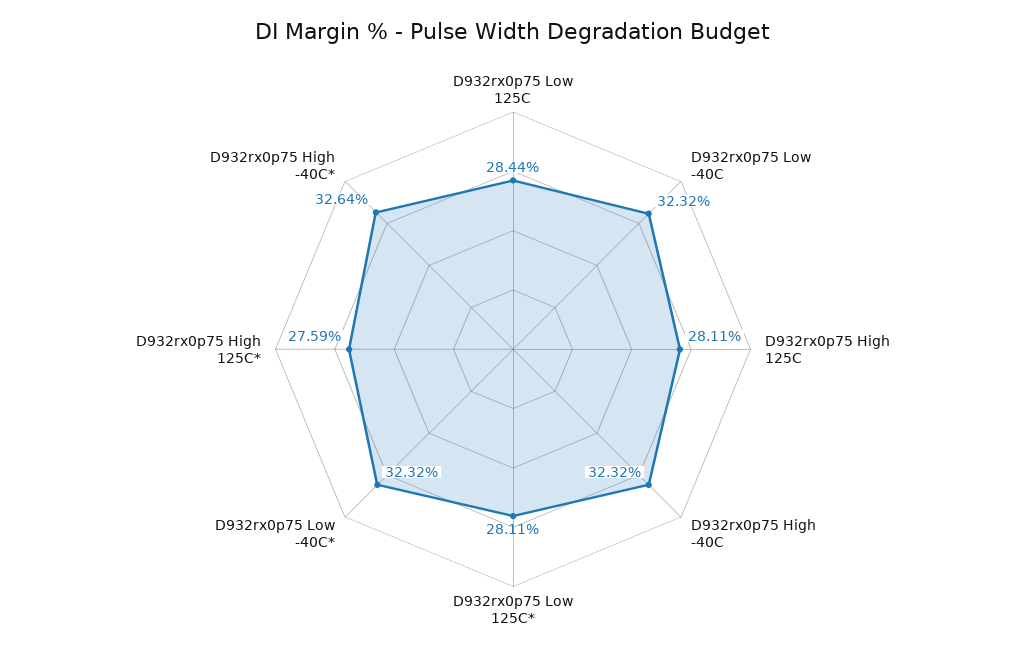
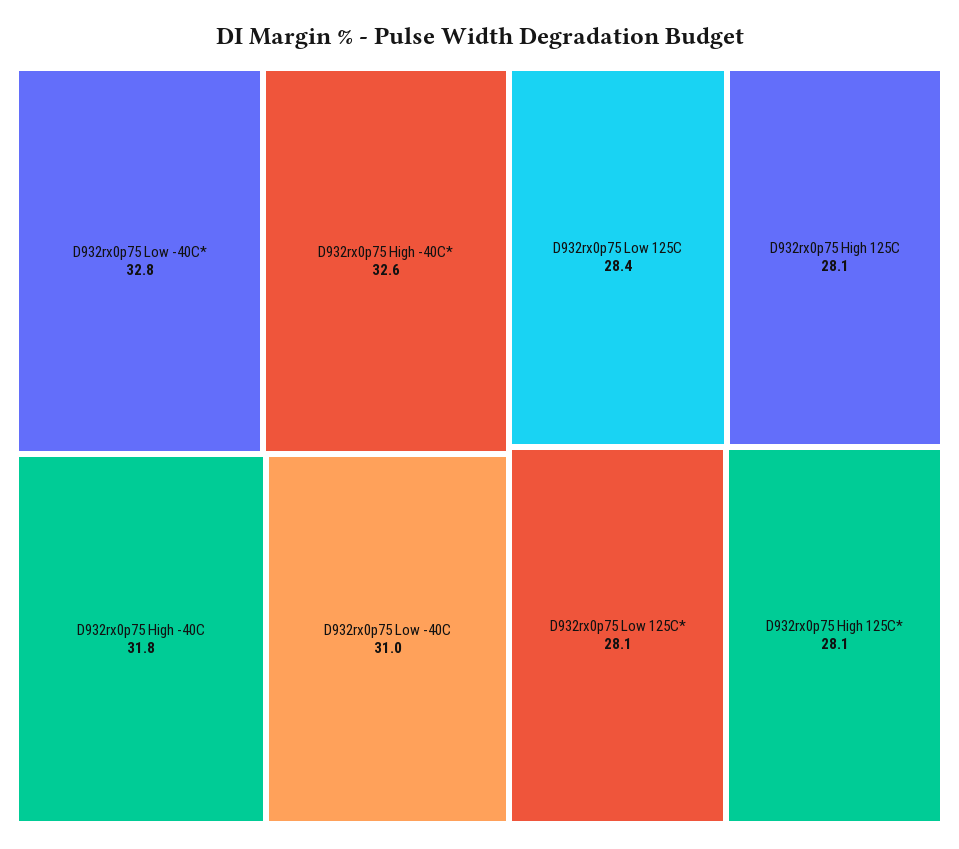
D932rx0p75 Low -40C: 32.32 -> 31
D932rx0p75 High -40C: 32.32 -> 31.8
D932rx0p75 Low -40C*: 32.32 -> 32.8
D932rx0p75 High 125C*: 27.59 -> 28.1

